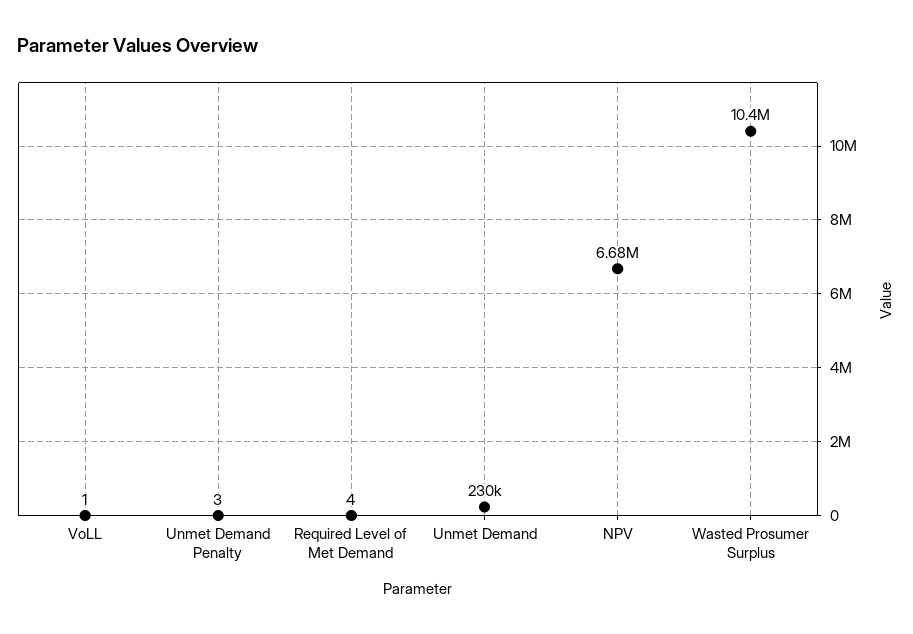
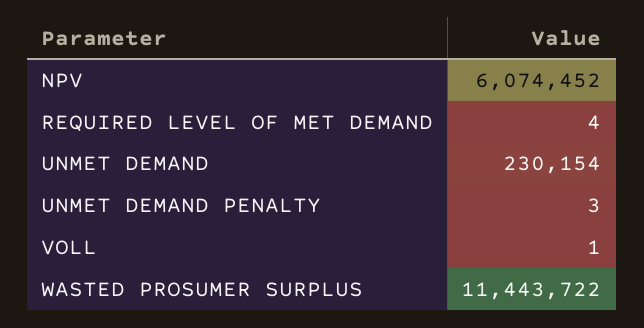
NPV: 6680000 -> 6074452
Wasted Prosumer Surplus: 10400000 -> 11443722

